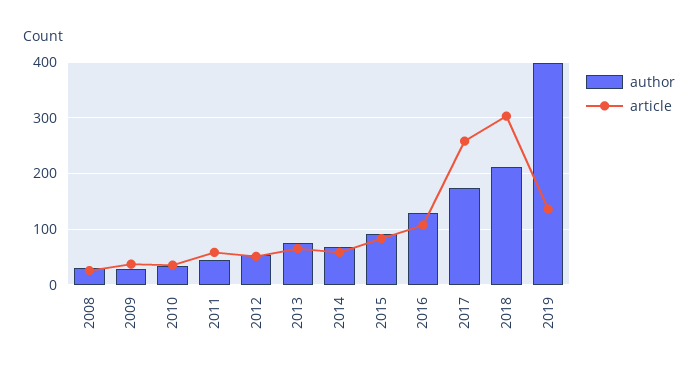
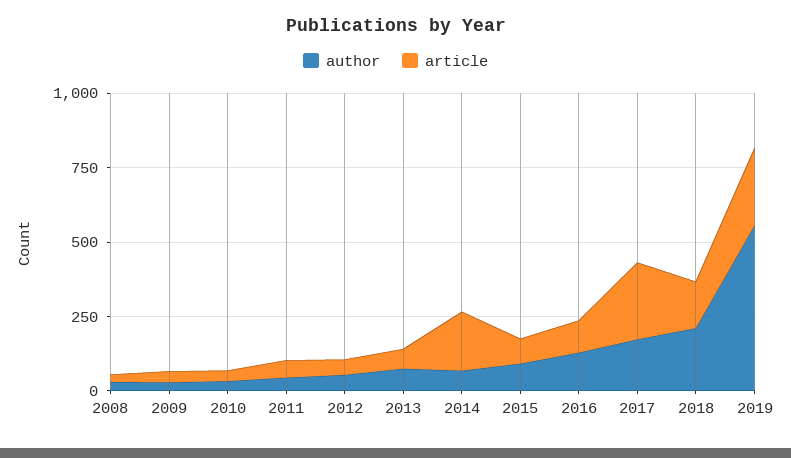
article, 2014: 60 -> 200
article, 2018: 300 -> 150
author, 2019: 400 -> 550
article, 2019: 140 -> 250

